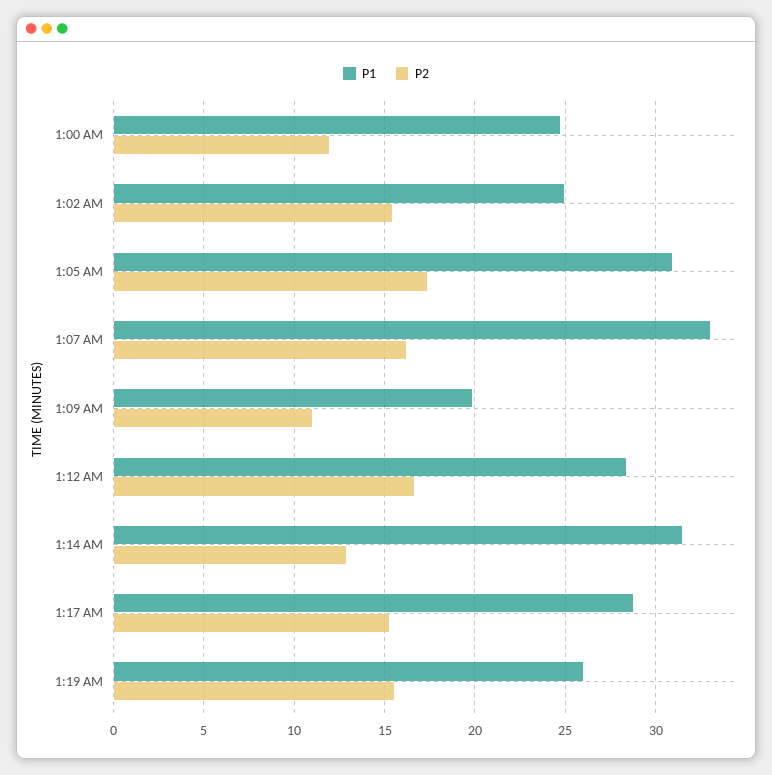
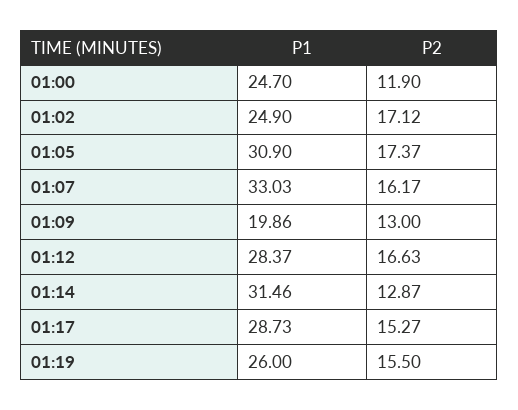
P2, 1:02 AM: 15.5 -> 17.12
P2, 1:09 AM: 11 -> 13

